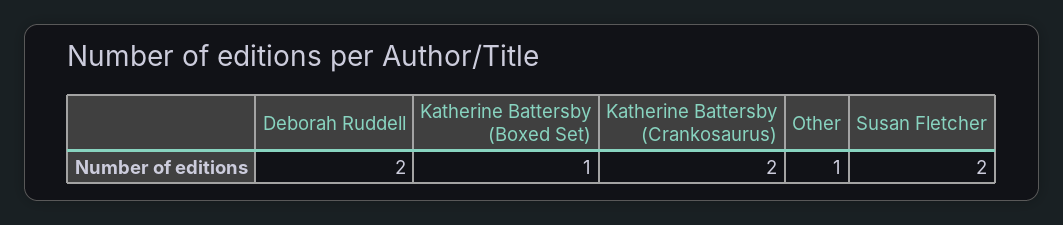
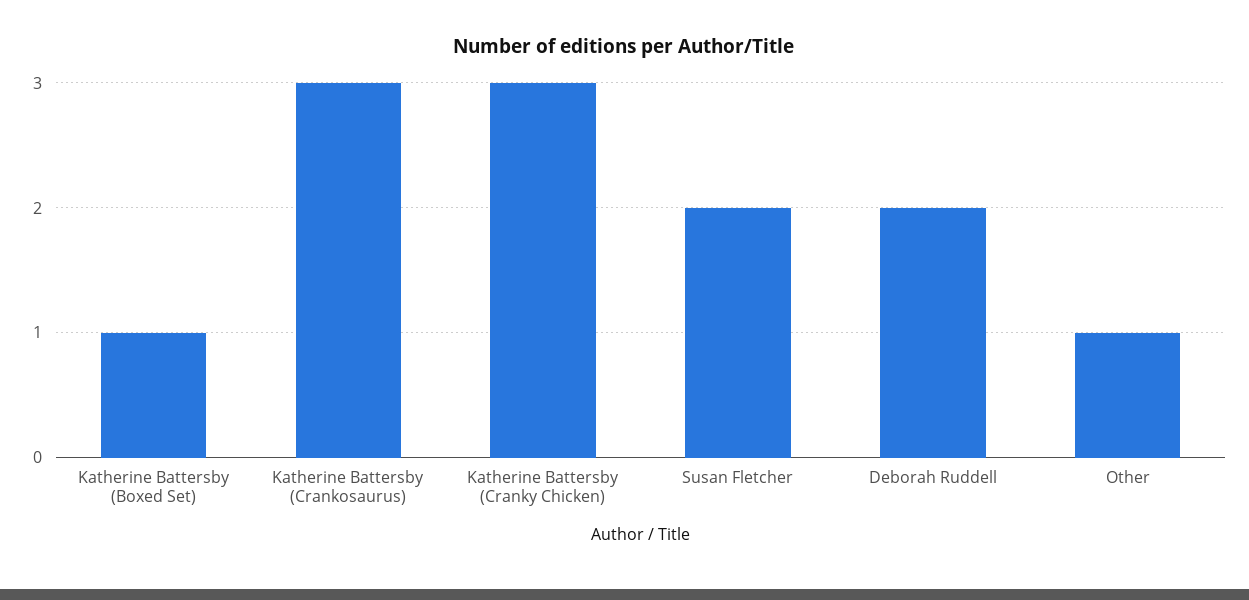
Katherine Battersby (Crankosaurus): 2 -> 3
Katherine Battersby (Cranky Chicken): none -> 3

